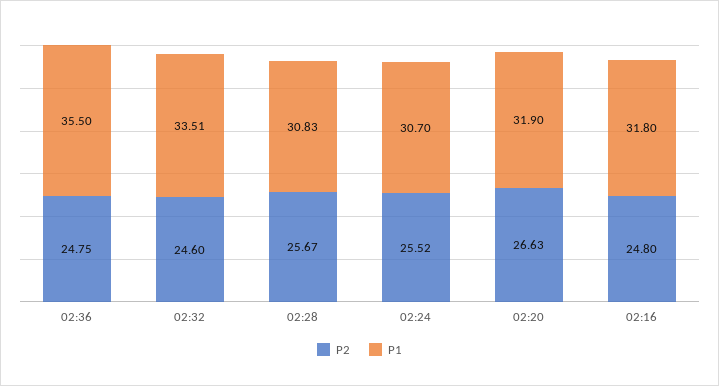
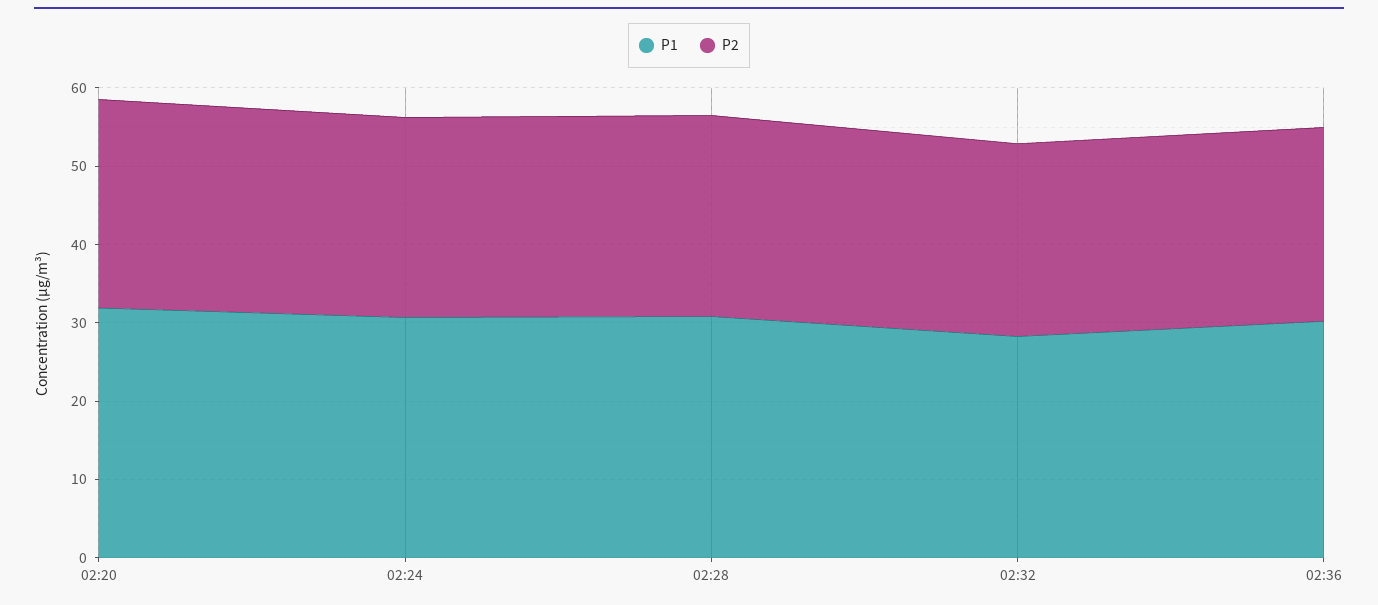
P1, 02:36: 35.5 -> 30
P1, 02:32: 33.51 -> 28
P2, 02:16: 24.8 -> none
P1, 02:16: 31.8 -> none

